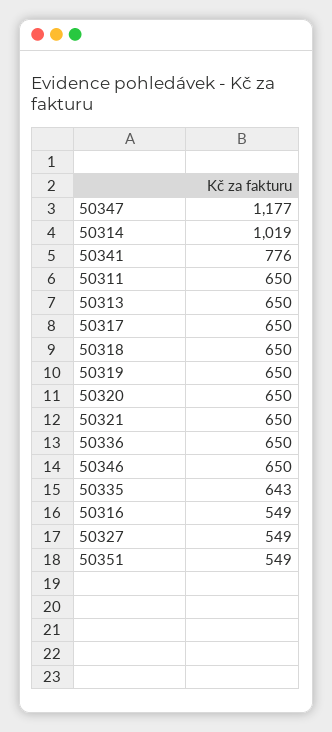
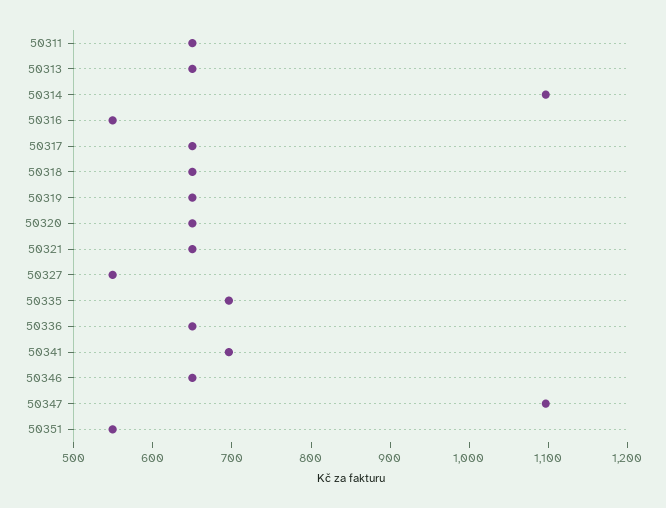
50347: 1177 -> 1100
50314: 1019 -> 1100
50341: 776 -> 700
50335: 643 -> 700

